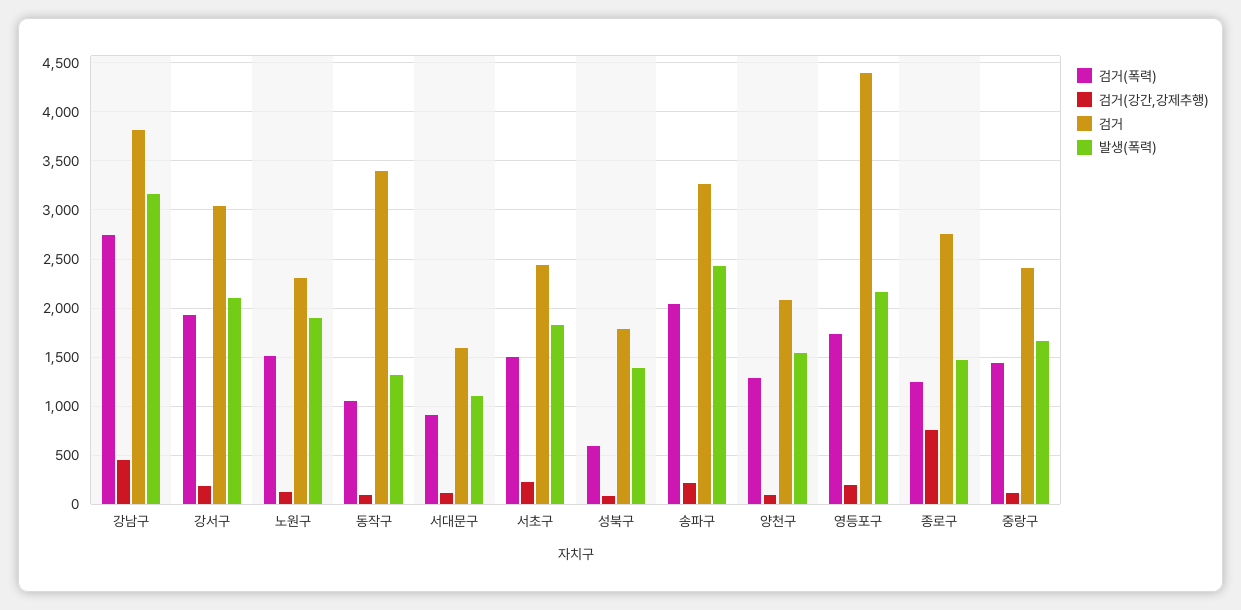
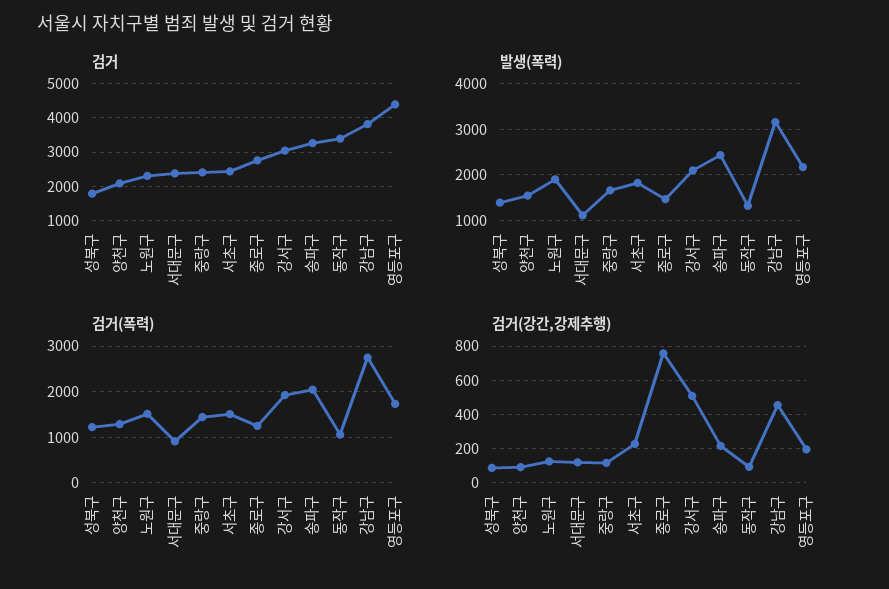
검거(강간,강제추행), 강서구: 200 -> 500
검거, 서대문구: 1600 -> 2400
검거(폭력), 성북구: 600 -> 1200

